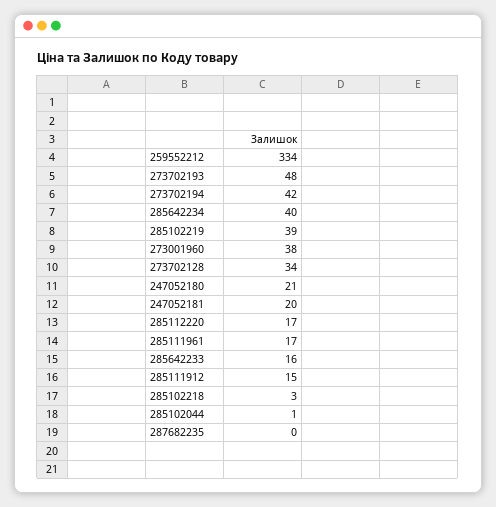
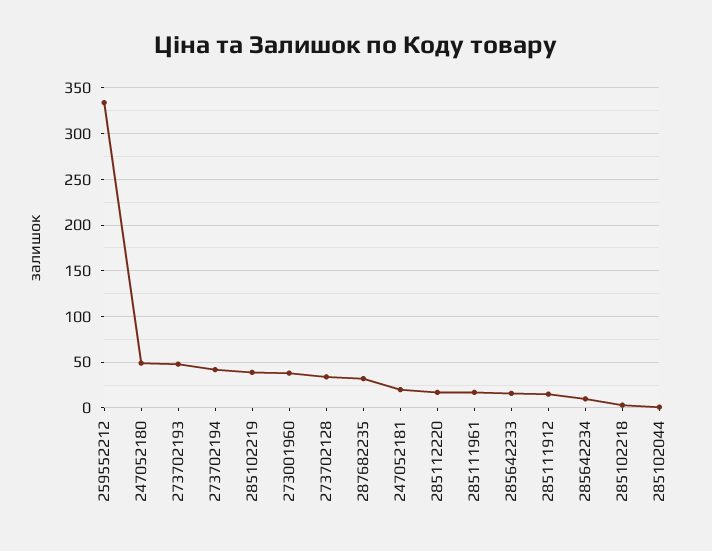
285642234: 40 -> 10
247052180: 21 -> 50
287682235: 0 -> 30

